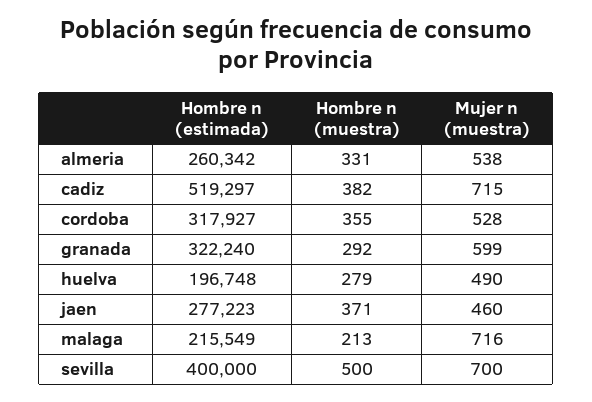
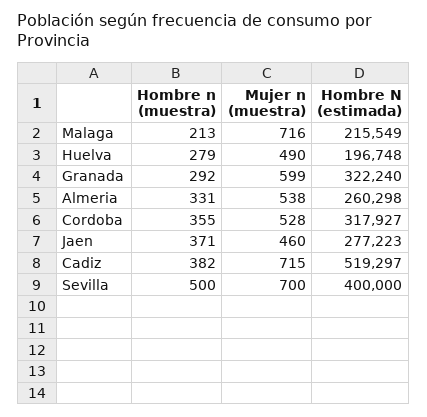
Hombre n (estimada), almeria: 260342 -> 260298

